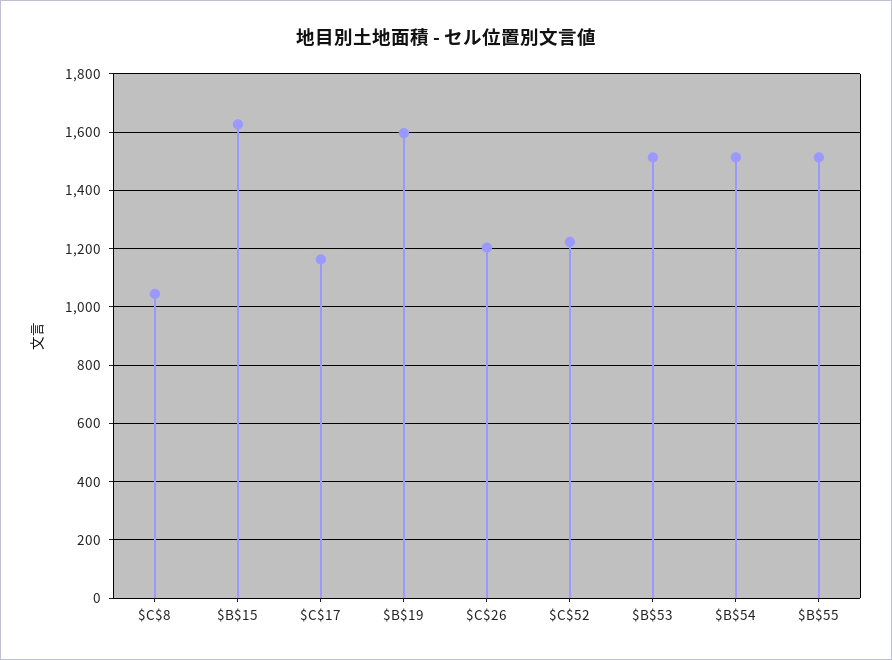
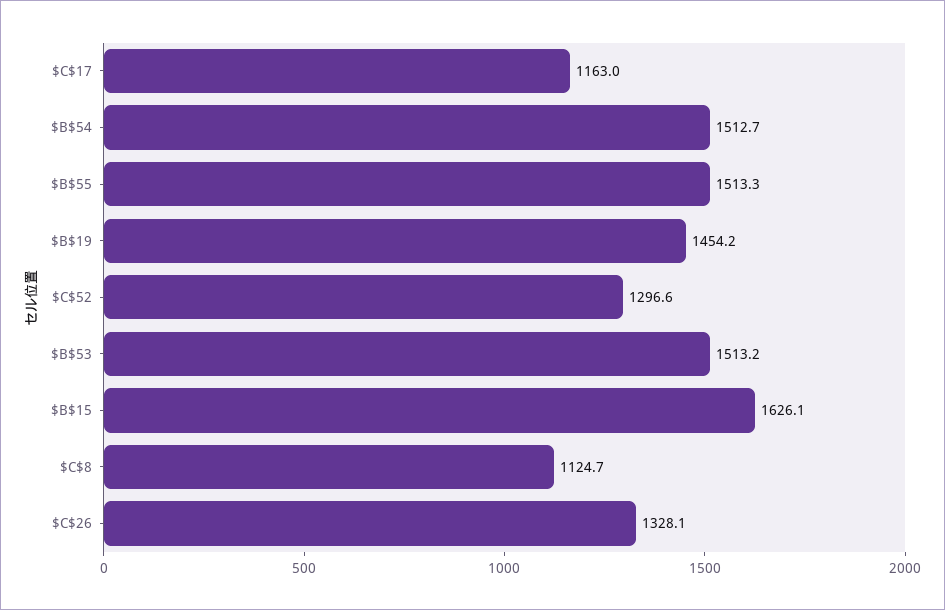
$C$8: 1050 -> 1124.7
$B$19: 1600 -> 1454.2
$C$26: 1200 -> 1328.1
$C$52: 1225 -> 1296.6

